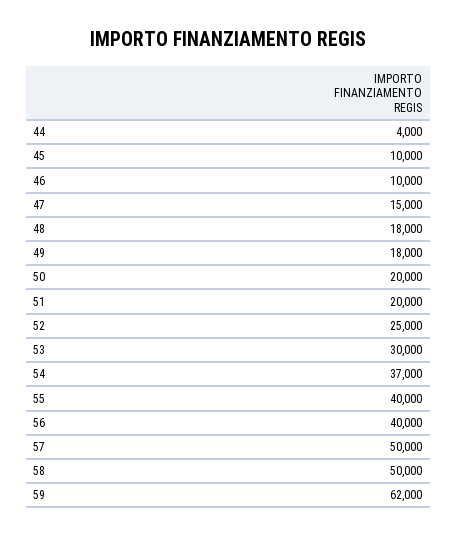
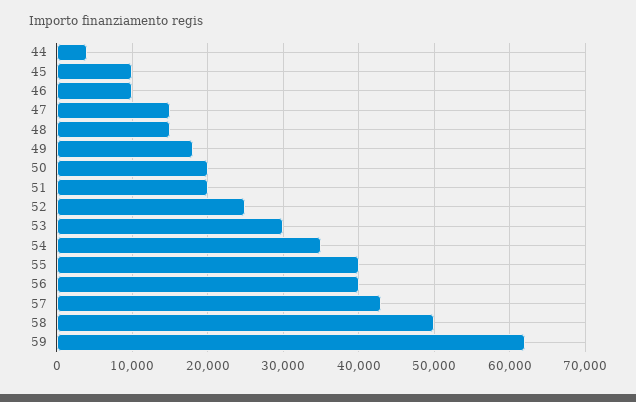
48: 18000 -> 15000
54: 37000 -> 35000
57: 50000 -> 43000

